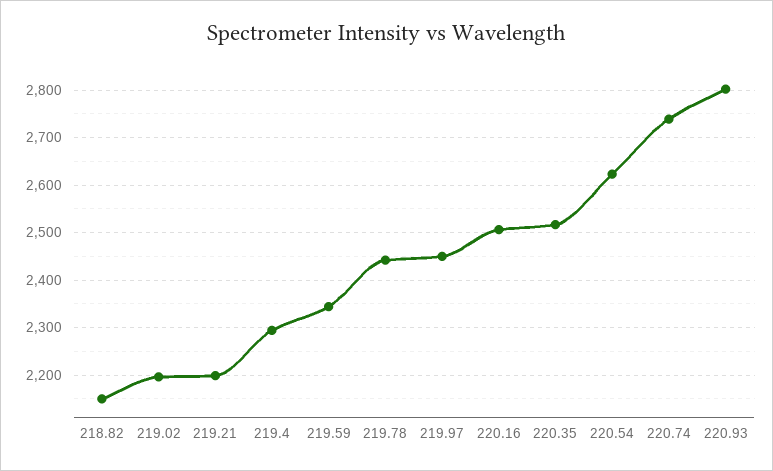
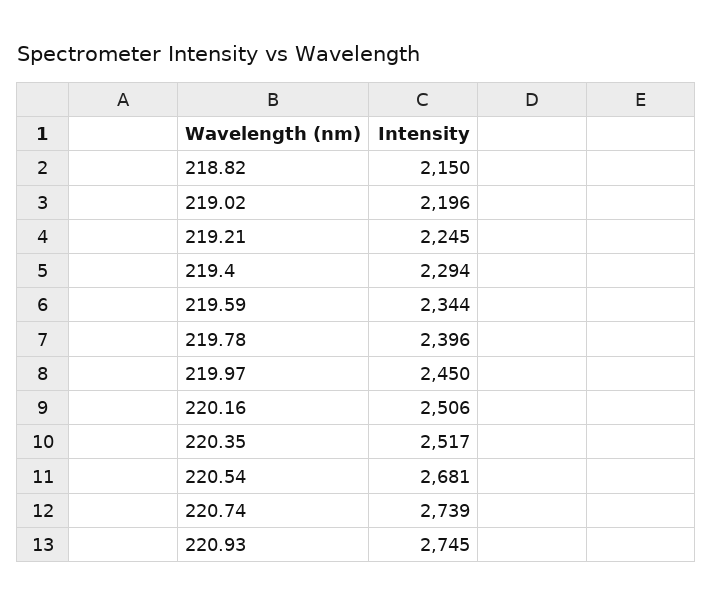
219.21: 2200 -> 2245
219.78: 2440 -> 2396
220.54: 2620 -> 2681
220.93: 2800 -> 2745

